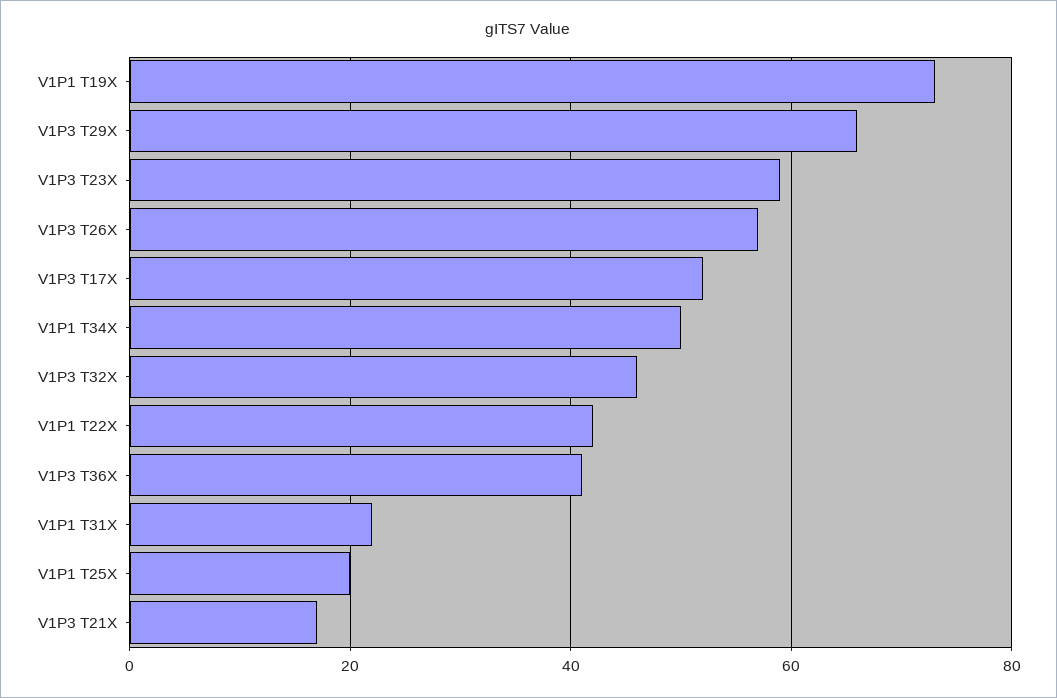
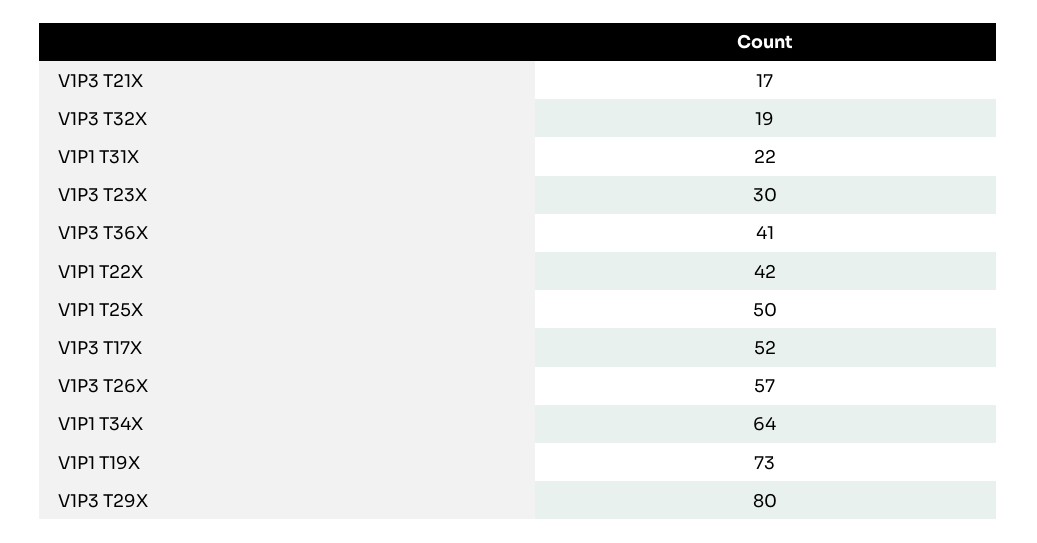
V1P3 T29X: 65 -> 80
V1P3 T23X: 60 -> 30
V1P1 T34X: 50 -> 64
V1P3 T32X: 45 -> 19
V1P1 T25X: 20 -> 50

